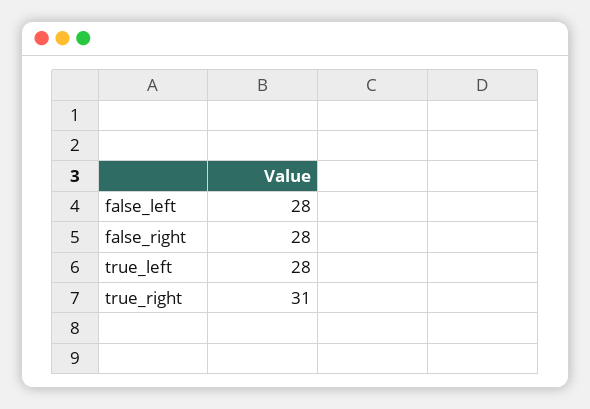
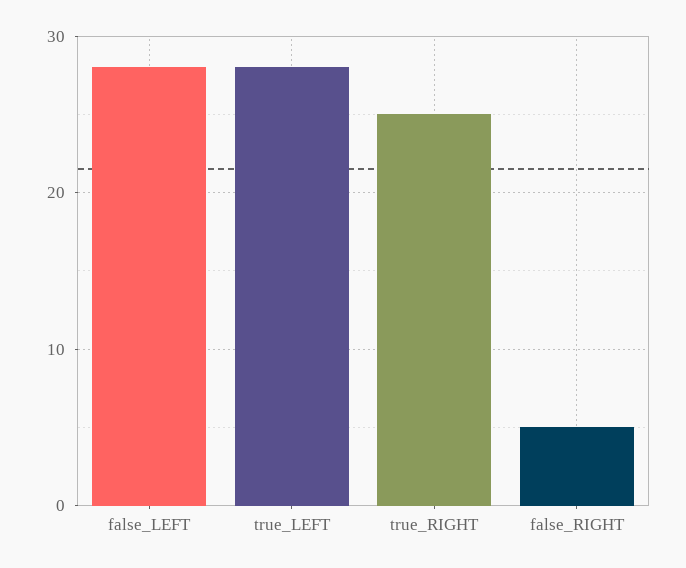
false_right: 28 -> 5
true_right: 31 -> 25

